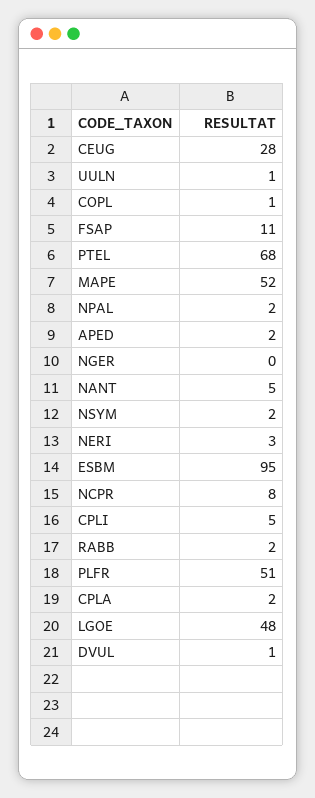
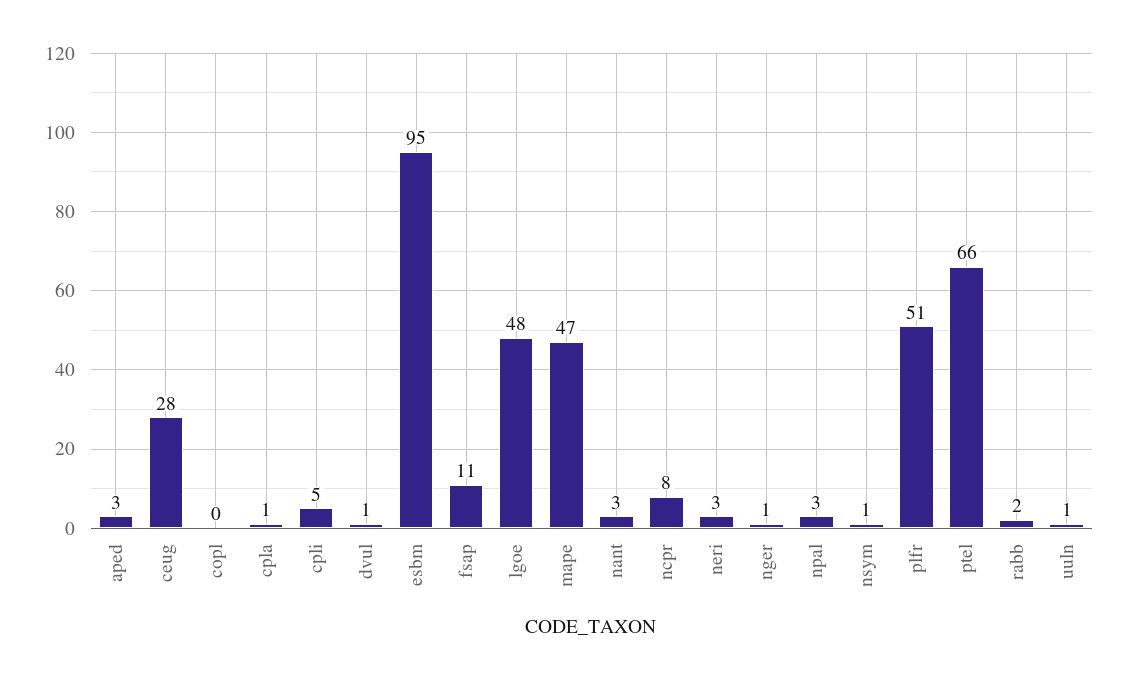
COPL: 1 -> 0
PTEL: 68 -> 66
MAPE: 52 -> 47
NPAL: 2 -> 3
APED: 2 -> 3
NGER: 0 -> 1
NANT: 5 -> 3
NSYM: 2 -> 1
CPLA: 2 -> 1

